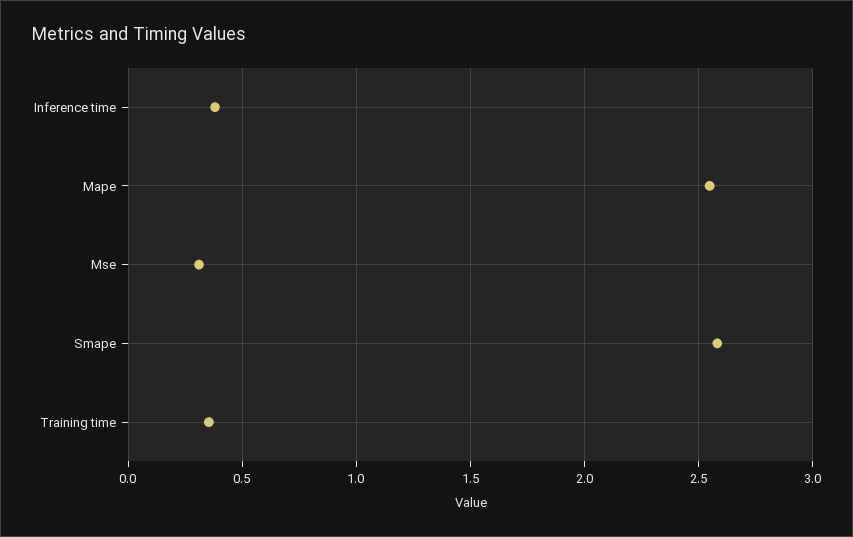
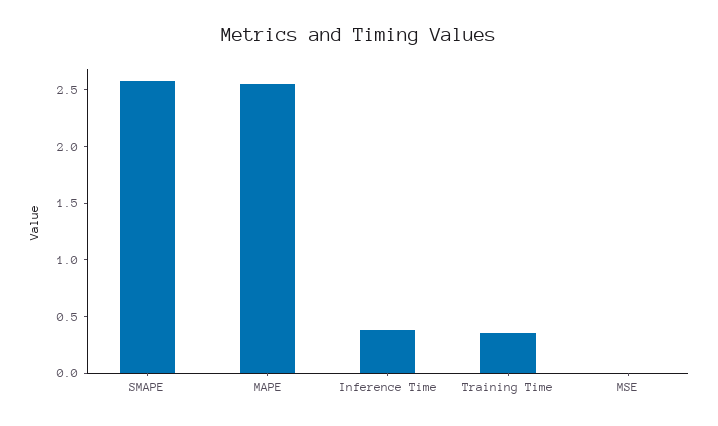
Mse: 0.3 -> 0

